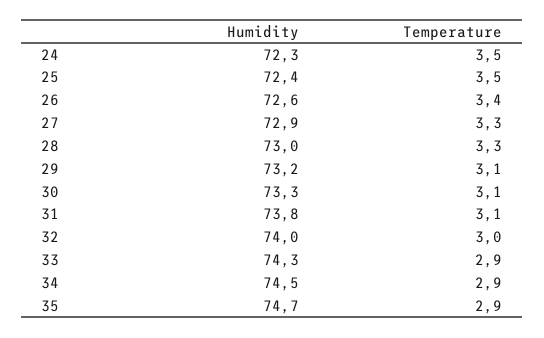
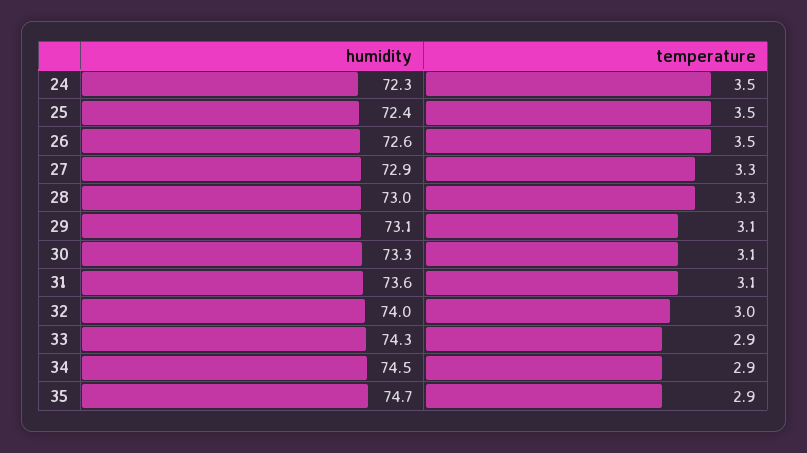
Temperature, 26: 3.4 -> 3.5
Humidity, 29: 73.2 -> 73.1
Humidity, 31: 73.8 -> 73.6

